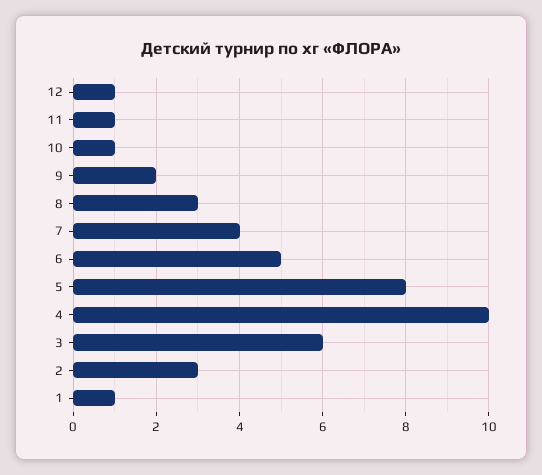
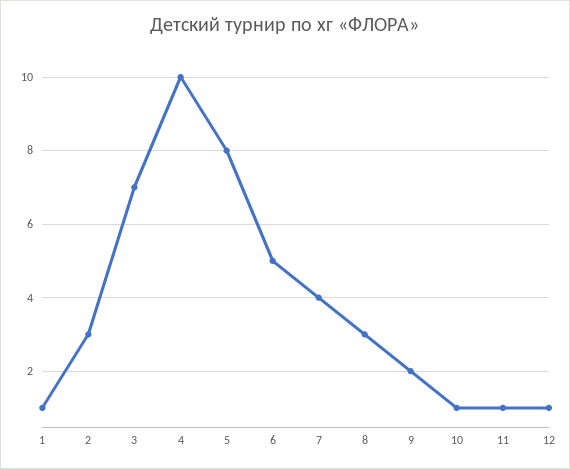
3: 6 -> 7

